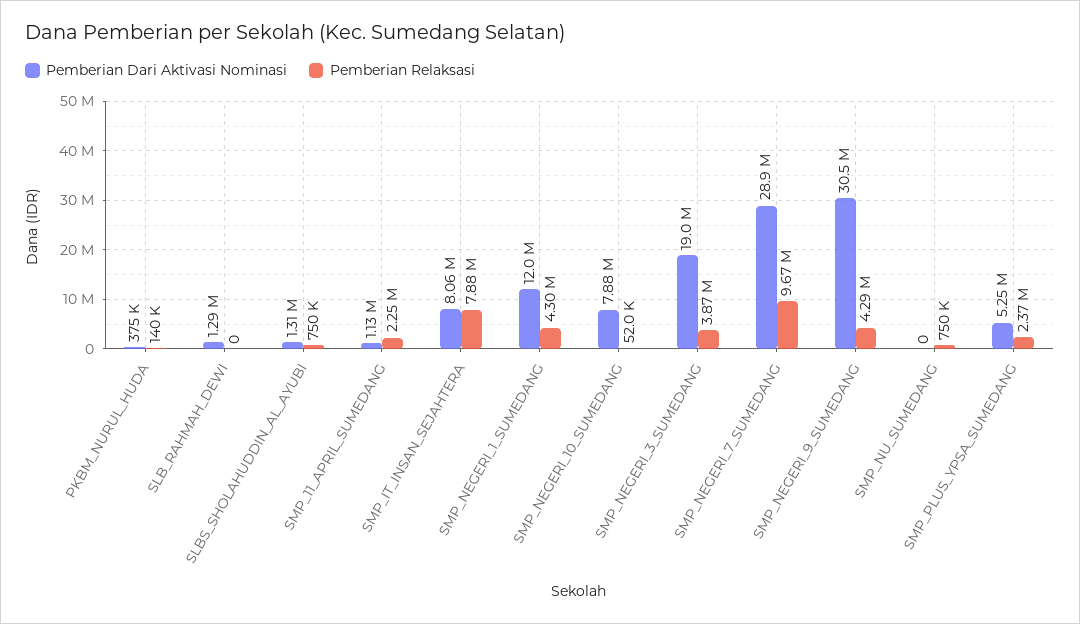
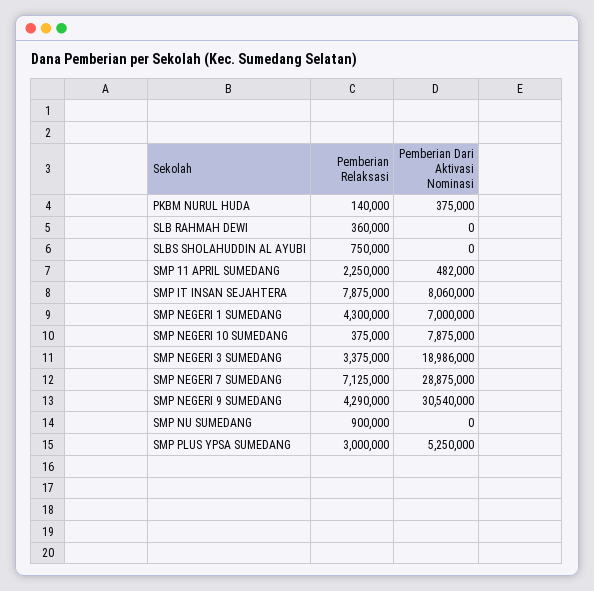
Pemberian Dari Aktivasi Nominasi, SLB_RAHMAH_DEWI: 1290000 -> 0
Pemberian Relaksasi, SLB_RAHMAH_DEWI: 0 -> 360000
Pemberian Dari Aktivasi Nominasi, SLBS_SHOLAHUDDIN_AL_AYUBI: 1310000 -> 0
Pemberian Dari Aktivasi Nominasi, SMP_11_APRIL_SUMEDANG: 1130000 -> 482000
Pemberian Dari Aktivasi Nominasi, SMP_NEGERI_1_SUMEDANG: 12000000 -> 7000000
Pemberian Relaksasi, SMP_NEGERI_10_SUMEDANG: 52000 -> 375000
Pemberian Relaksasi, SMP_NEGERI_3_SUMEDANG: 3870000 -> 3375000
Pemberian Relaksasi, SMP_NEGERI_7_SUMEDANG: 9670000 -> 7125000
Pemberian Relaksasi, SMP_NU_SUMEDANG: 750000 -> 900000
Pemberian Relaksasi, SMP_PLUS_YPSA_SUMEDANG: 2370000 -> 3000000

